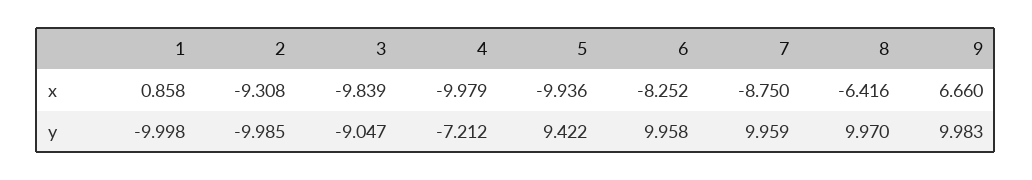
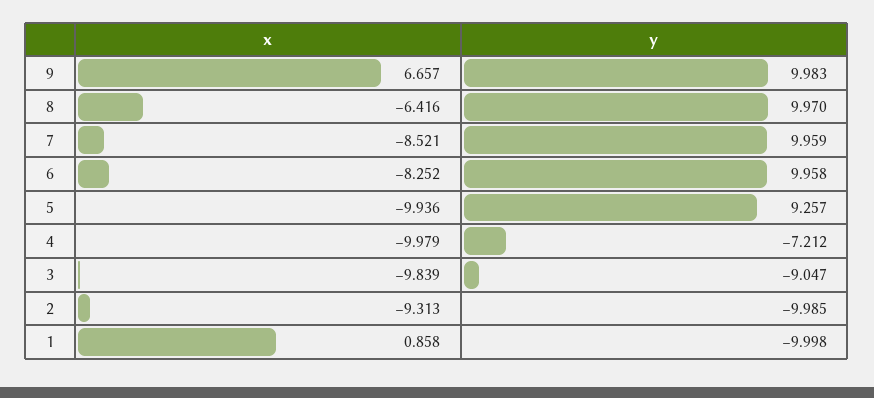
2, x: -9.308 -> -9.313
7, x: -8.75 -> -8.521
9, x: 6.66 -> 6.657
5, y: 9.422 -> 9.257

